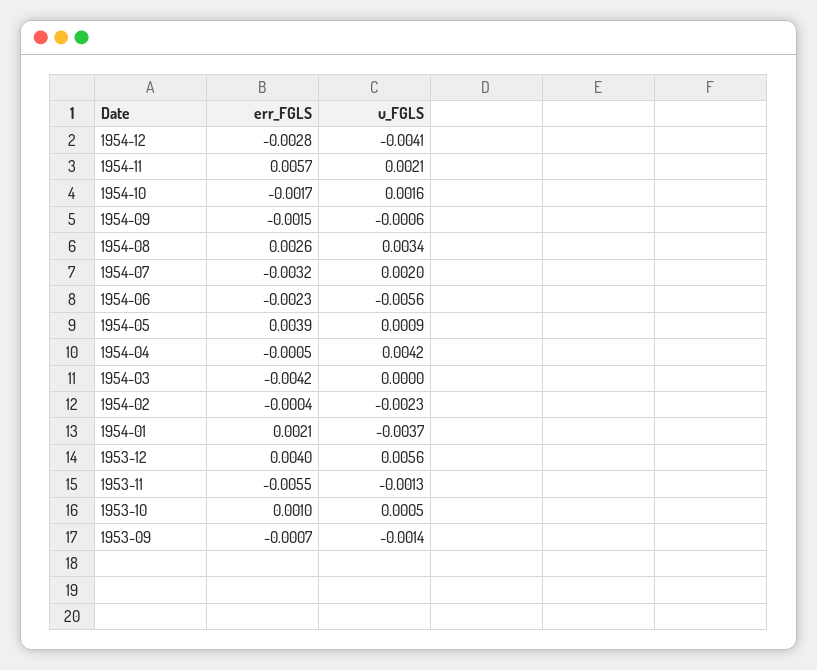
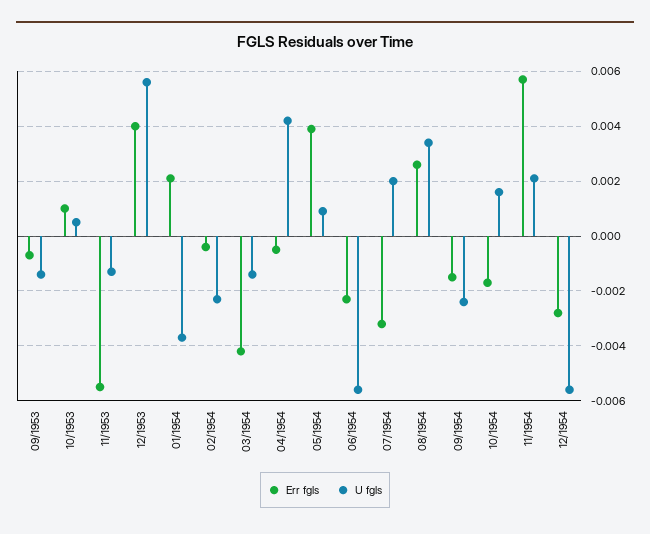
u_FGLS, 1954-12: -0.0041 -> -0.0055
u_FGLS, 1954-09: -0.0006 -> -0.0025
u_FGLS, 1954-03: 0 -> -0.0015

